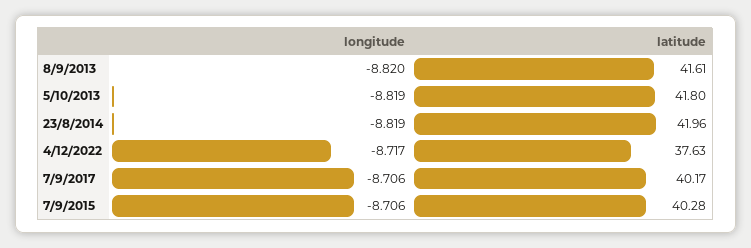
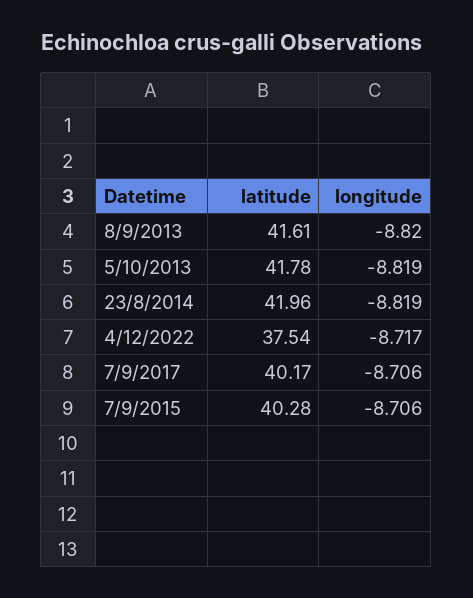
latitude, 5/10/2013: 41.8 -> 41.78
latitude, 4/12/2022: 37.63 -> 37.54

